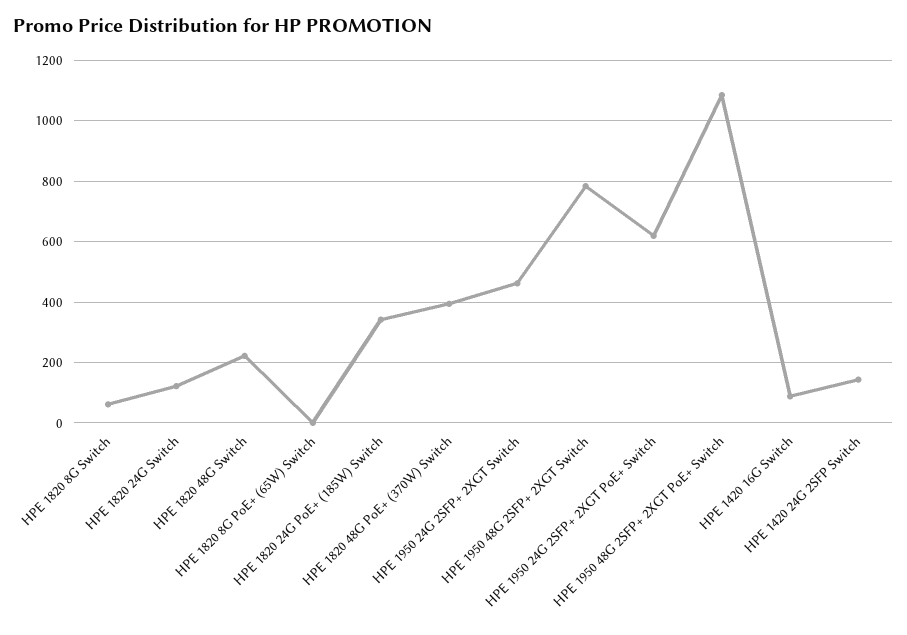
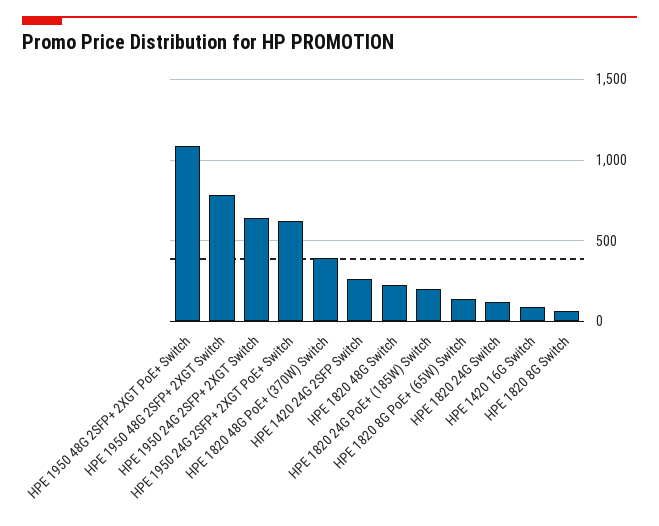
HPE 1820 8G PoE+ (65W) Switch: 0 -> 150
HPE 1820 24G PoE+ (185W) Switch: 340 -> 200
HPE 1950 24G 2SFP+ 2XGT Switch: 460 -> 650
HPE 1420 24G 2SFP Switch: 140 -> 250

